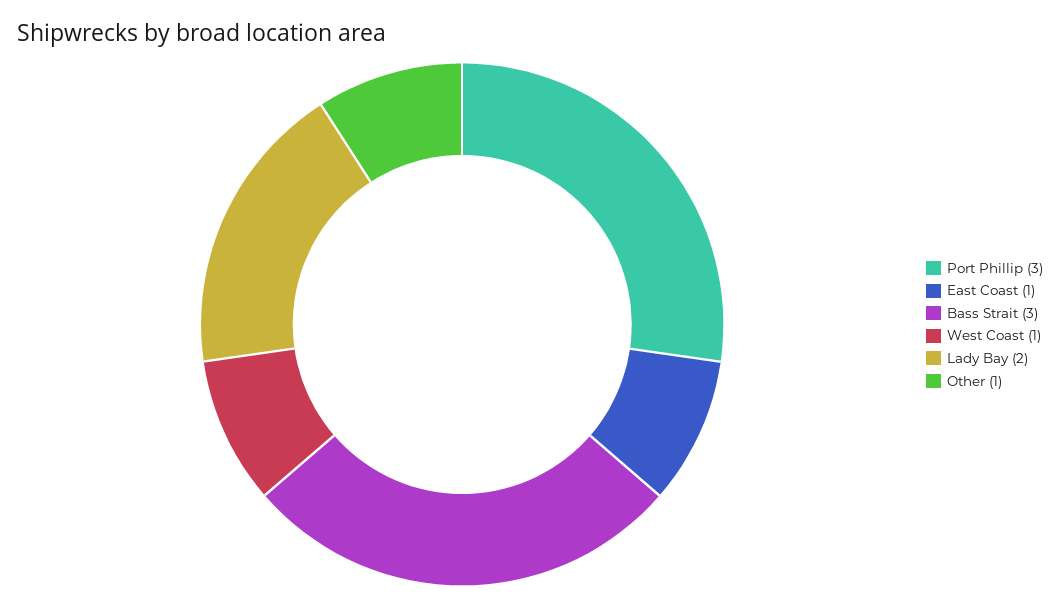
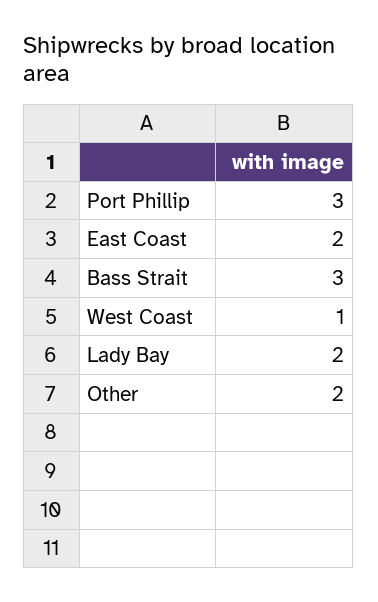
East Coast: 1 -> 2
Other: 1 -> 2

